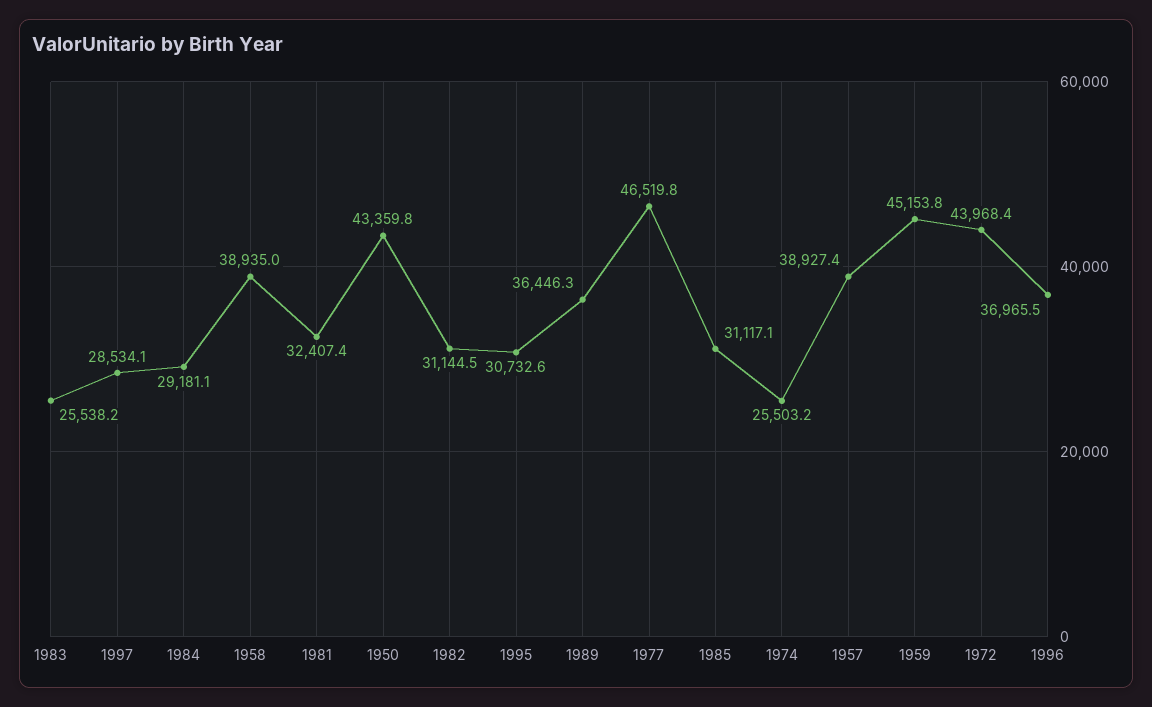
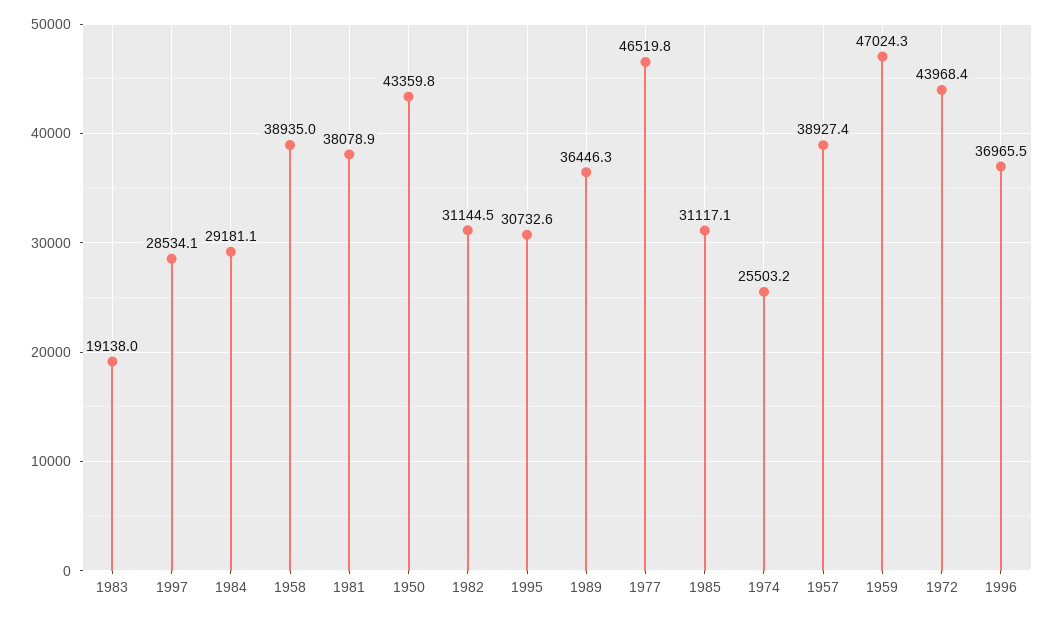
1983: 25538.2 -> 19138
1981: 32407.4 -> 38078.9
1959: 45153.8 -> 47024.3

